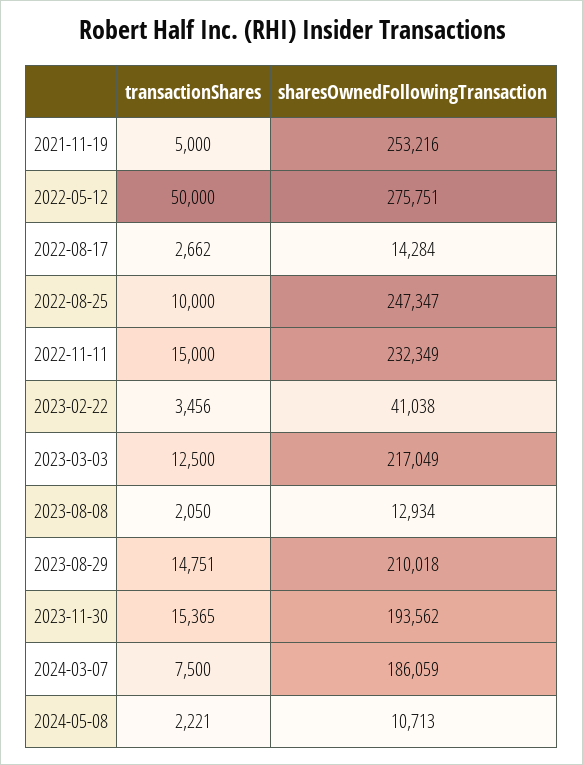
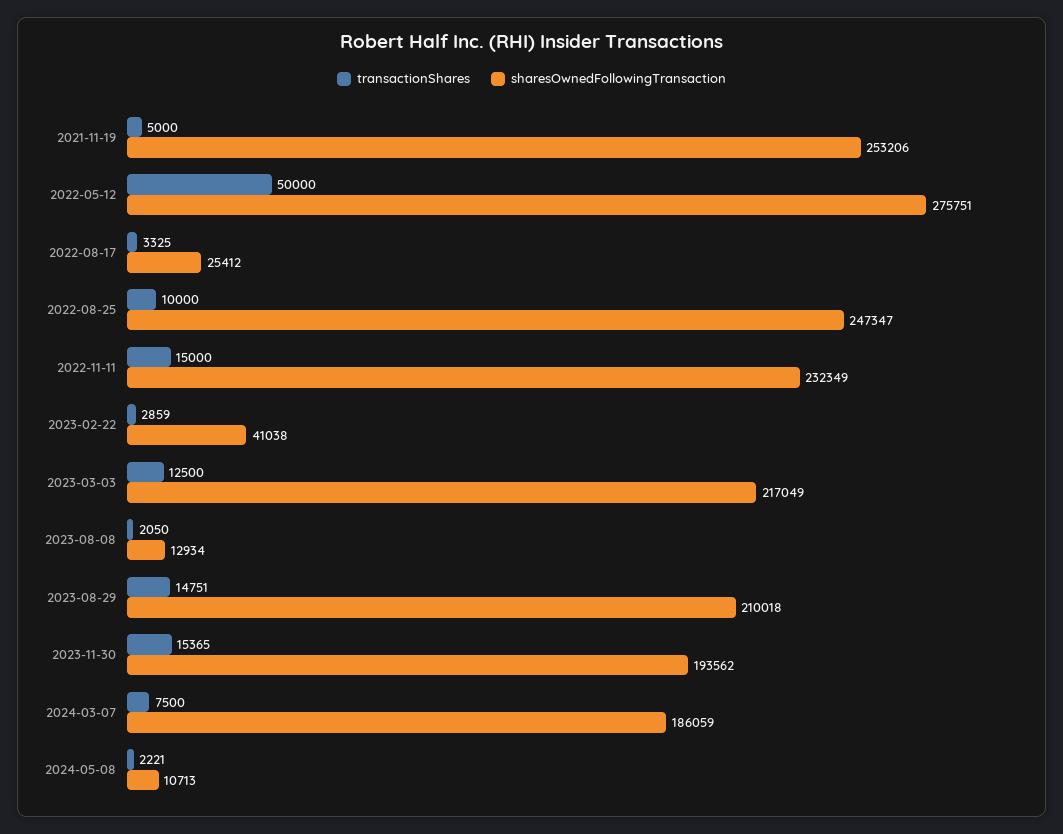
sharesOwnedFollowingTransaction, 2021-11-19: 253216 -> 253206
transactionShares, 2022-08-17: 2662 -> 3325
sharesOwnedFollowingTransaction, 2022-08-17: 14284 -> 25412
transactionShares, 2023-02-22: 3456 -> 2859

